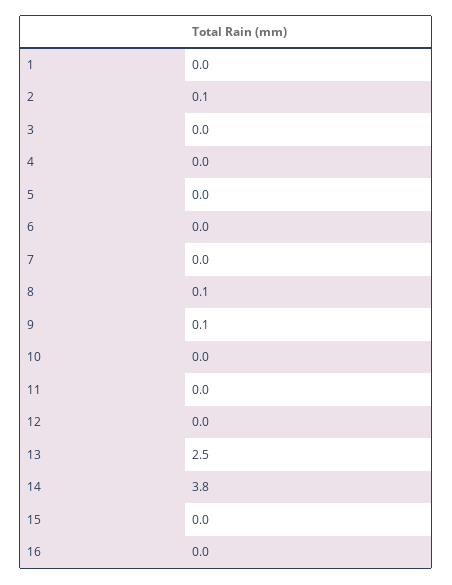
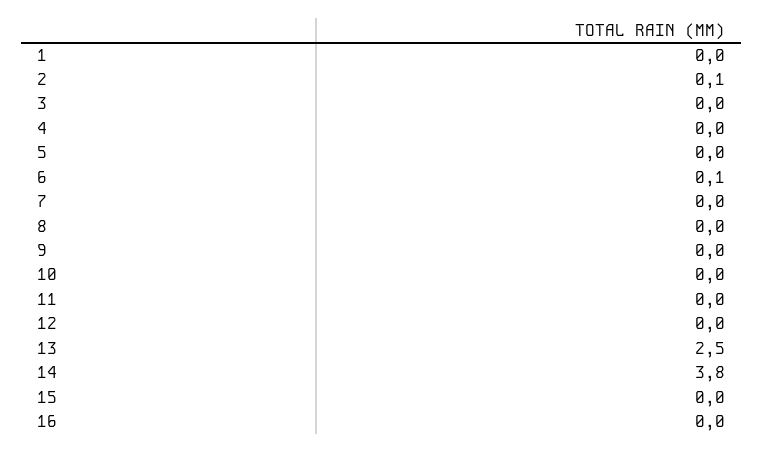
6: 0 -> 0.1
8: 0.1 -> 0
9: 0.1 -> 0

